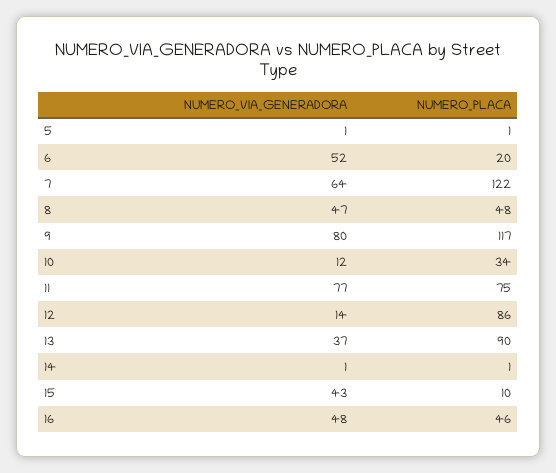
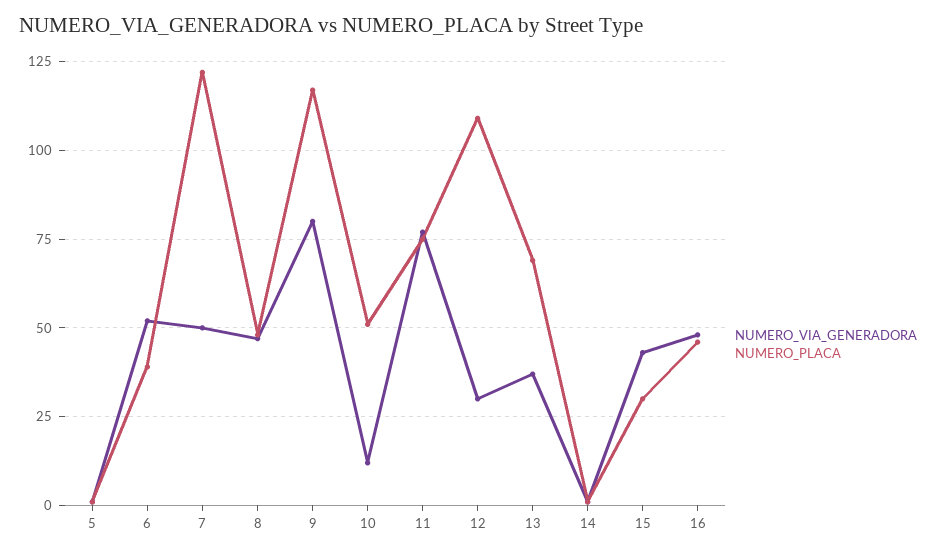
NUMERO_PLACA, 6: 20 -> 40
NUMERO_VIA_GENERADORA, 7: 64 -> 50
NUMERO_PLACA, 10: 34 -> 50
NUMERO_VIA_GENERADORA, 12: 14 -> 30
NUMERO_PLACA, 12: 86 -> 110
NUMERO_PLACA, 13: 90 -> 70
NUMERO_PLACA, 15: 10 -> 30

